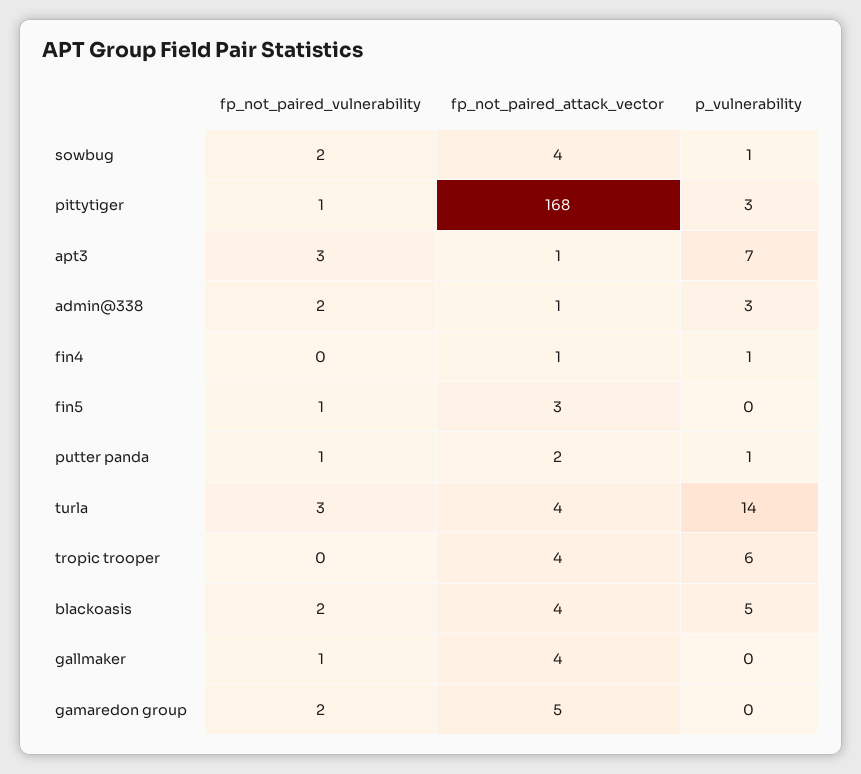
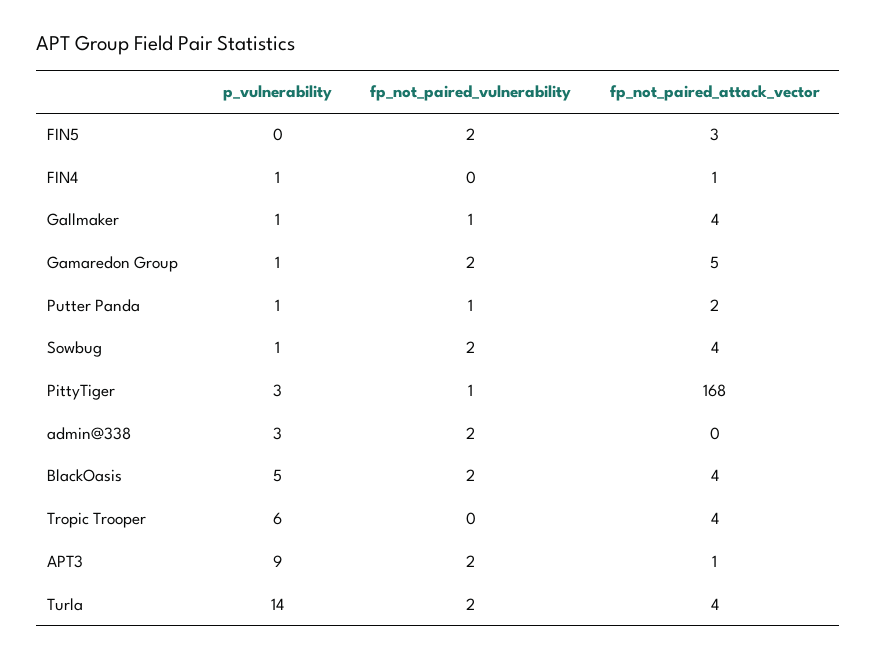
fp_not_paired_vulnerability, apt3: 3 -> 2
p_vulnerability, apt3: 7 -> 9
fp_not_paired_attack_vector, admin@338: 1 -> 0
fp_not_paired_vulnerability, fin5: 1 -> 2
fp_not_paired_vulnerability, turla: 3 -> 2
p_vulnerability, gallmaker: 0 -> 1
p_vulnerability, gamaredon group: 0 -> 1

